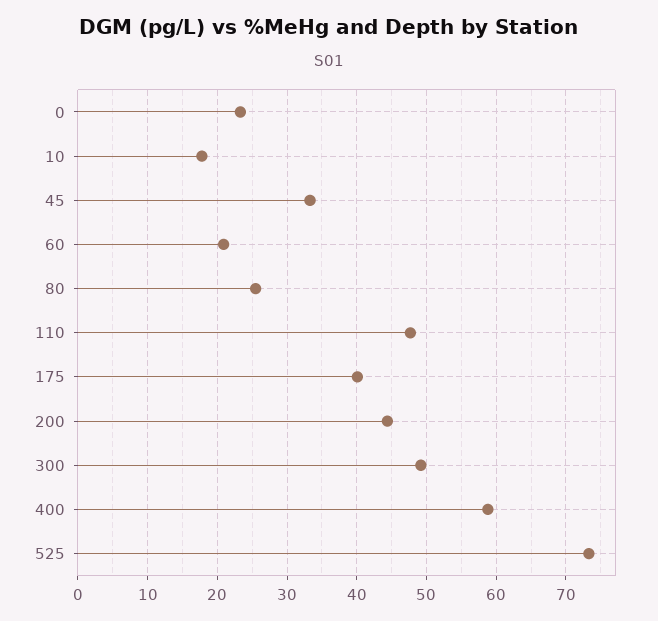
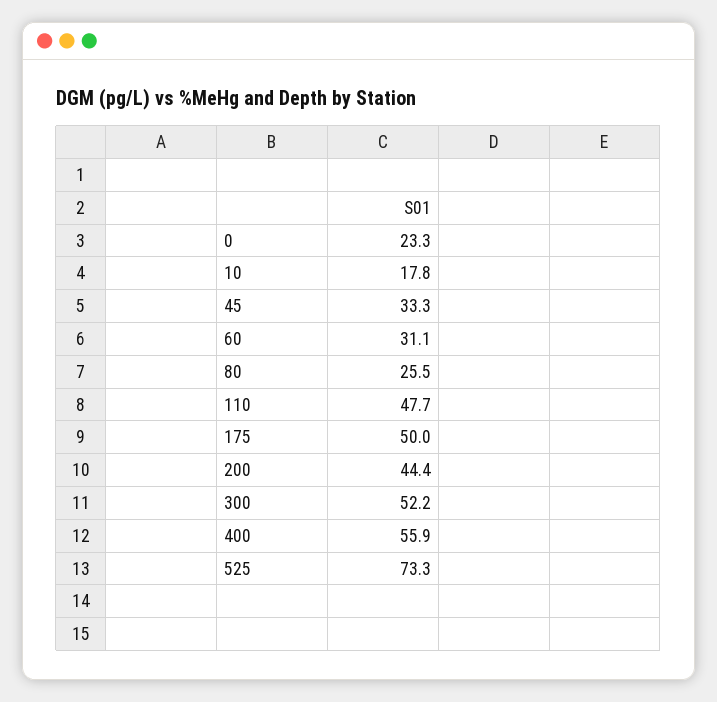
60: 21 -> 31.1
175: 40 -> 50
300: 49 -> 52.2
400: 59 -> 55.9

